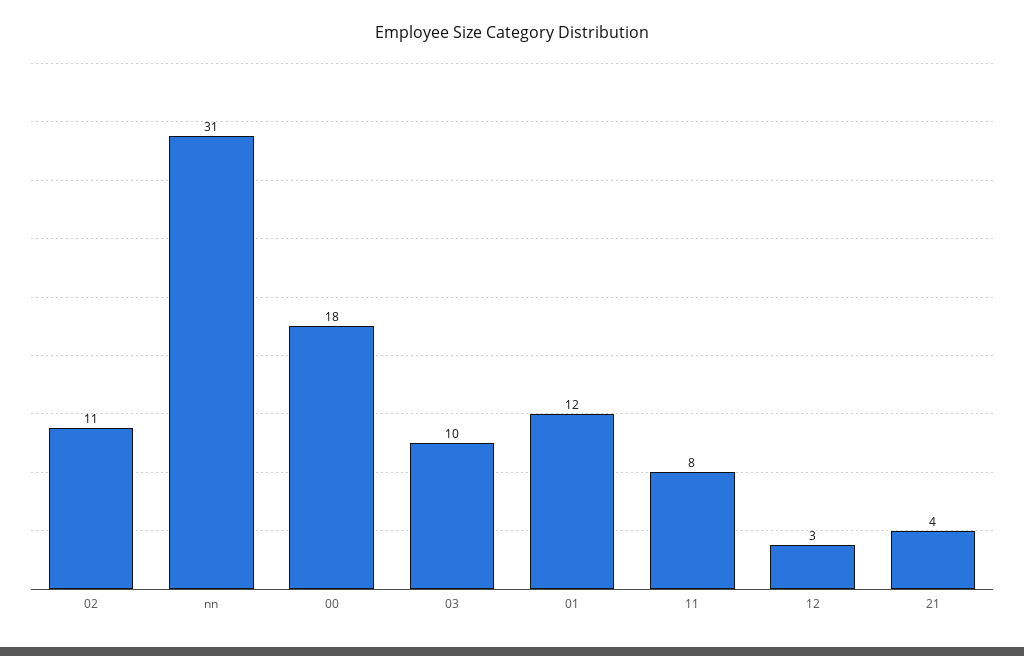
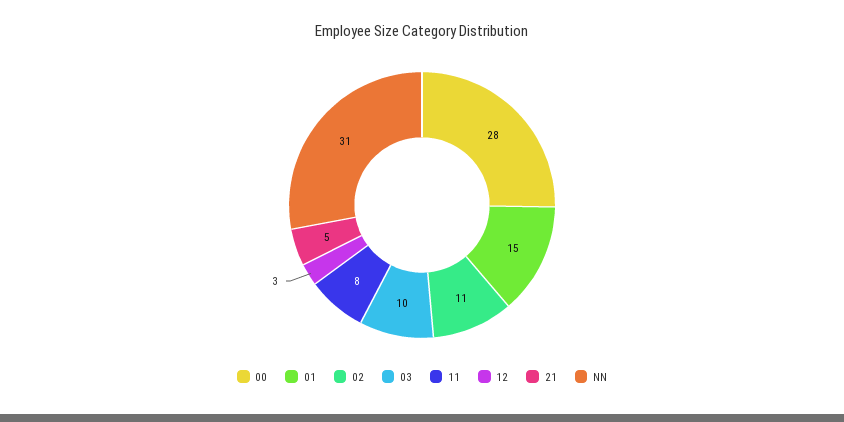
00: 18 -> 28
01: 12 -> 15
21: 4 -> 5

